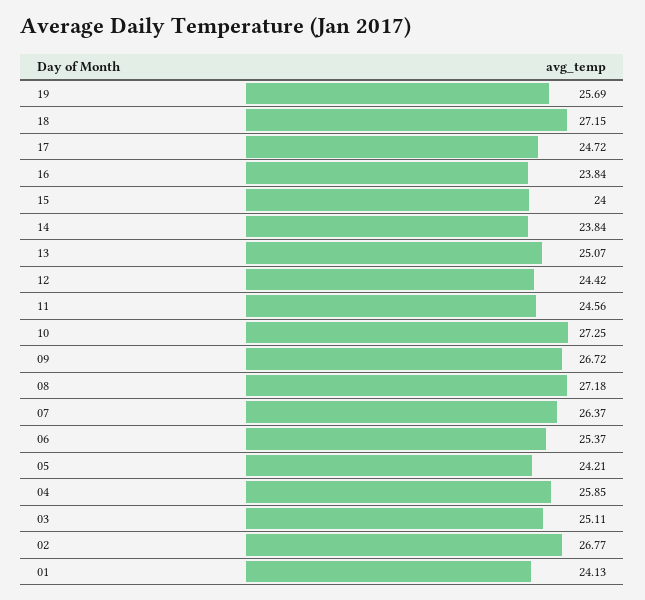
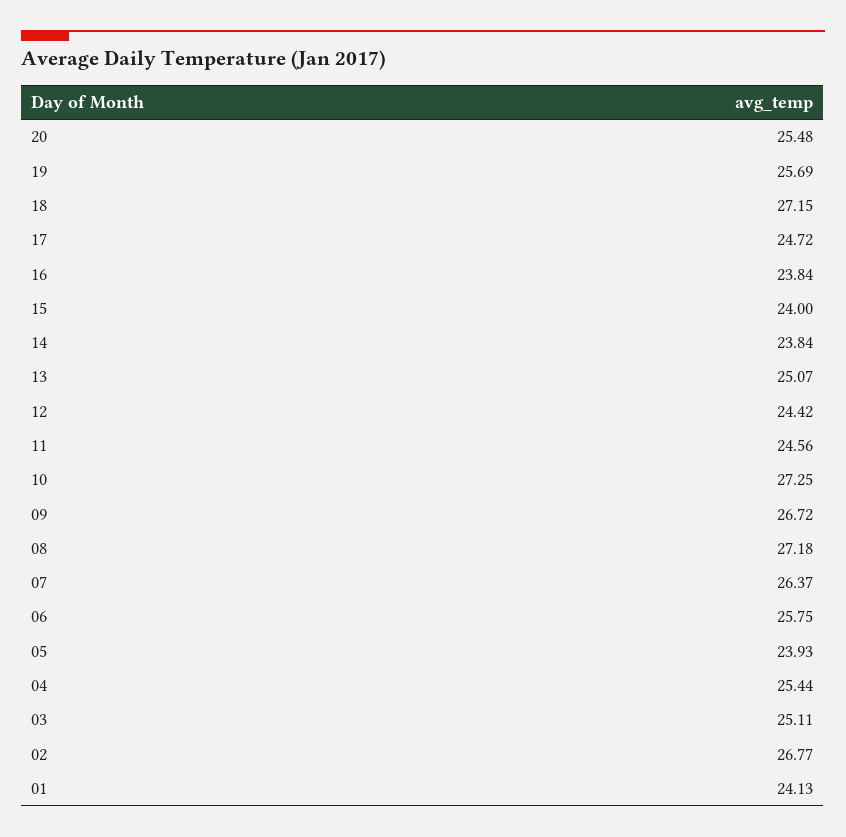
06: 25.37 -> 25.75
05: 24.21 -> 23.93
04: 25.85 -> 25.44
20: none -> 25.48

